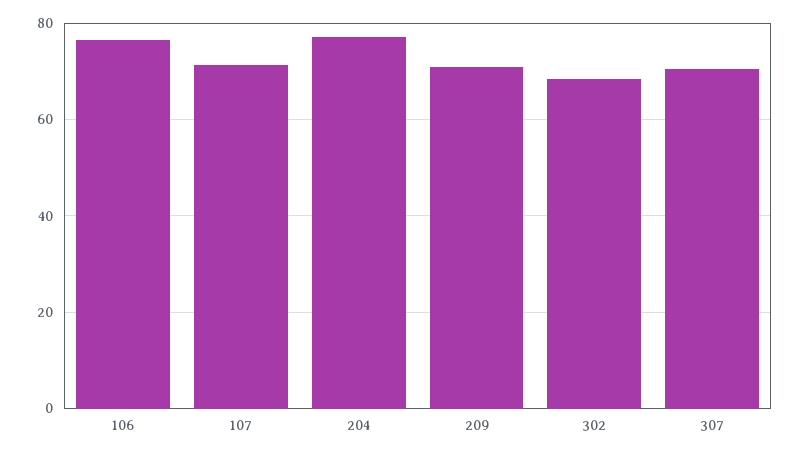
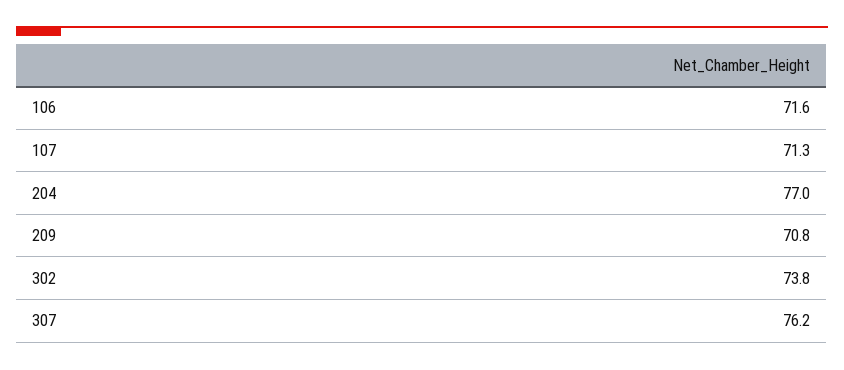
106: 76 -> 71.6
302: 68 -> 73.8
307: 70 -> 76.2

